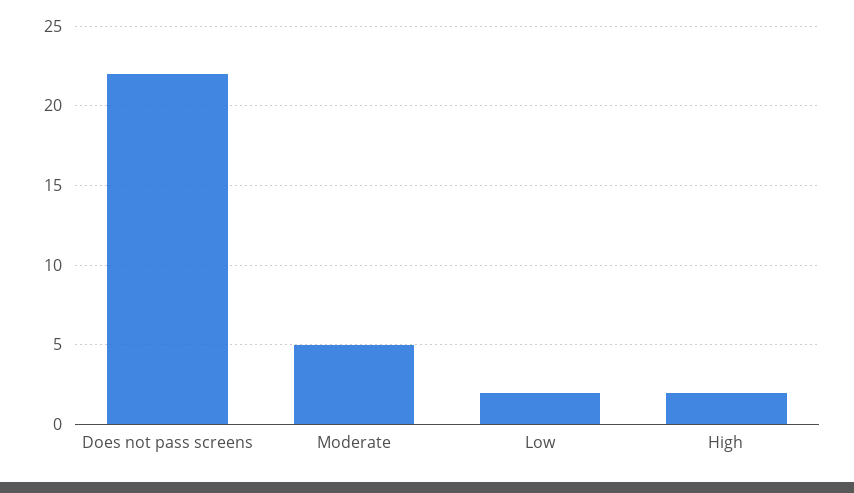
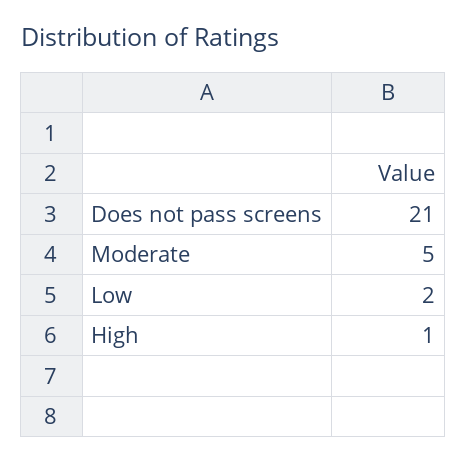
Does not pass screens: 22 -> 21
High: 2 -> 1

